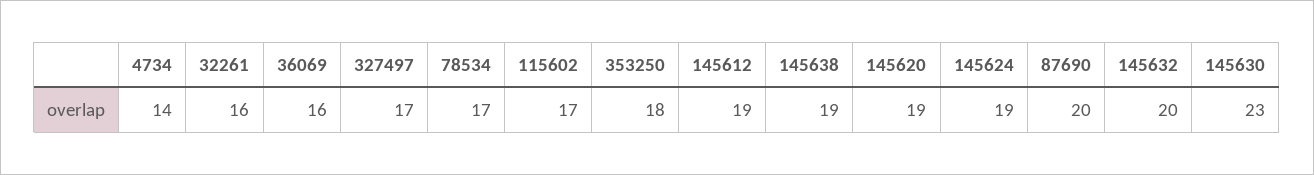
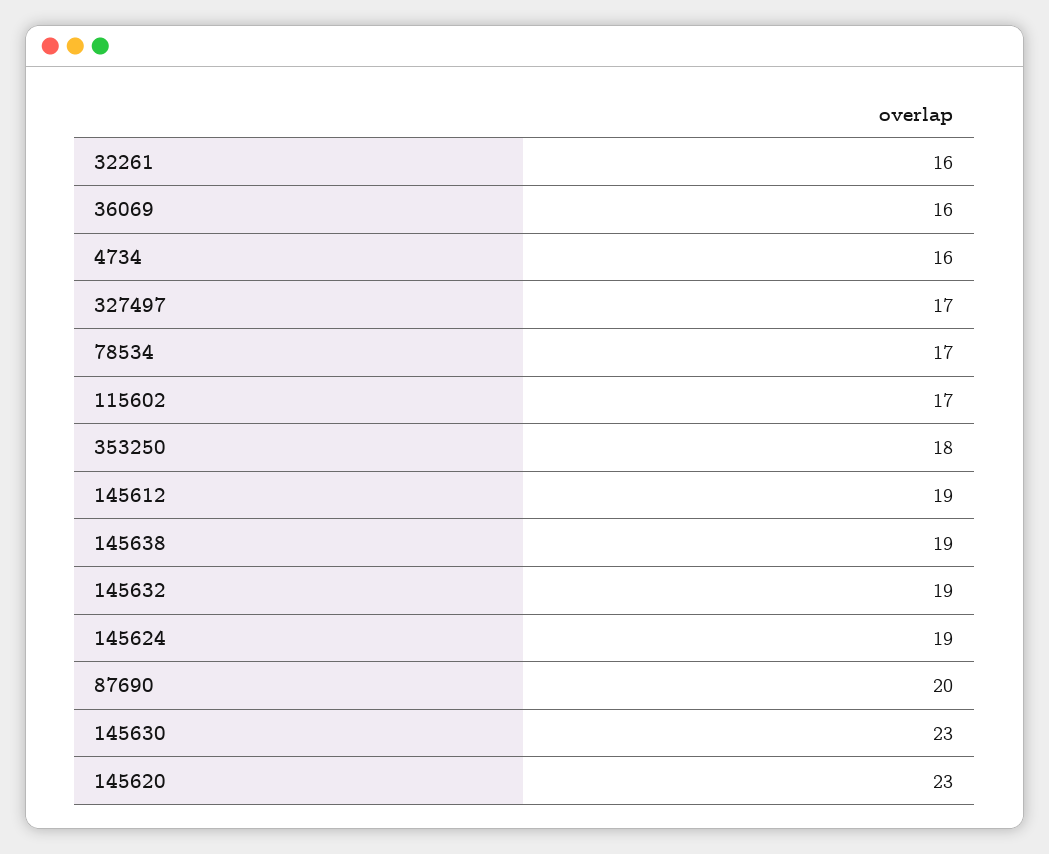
4734: 14 -> 16
145620: 19 -> 23
145632: 20 -> 19

